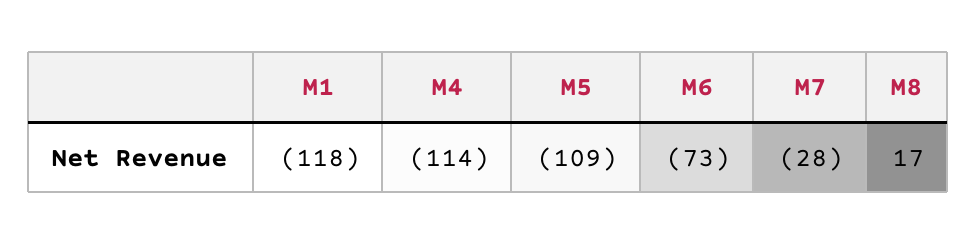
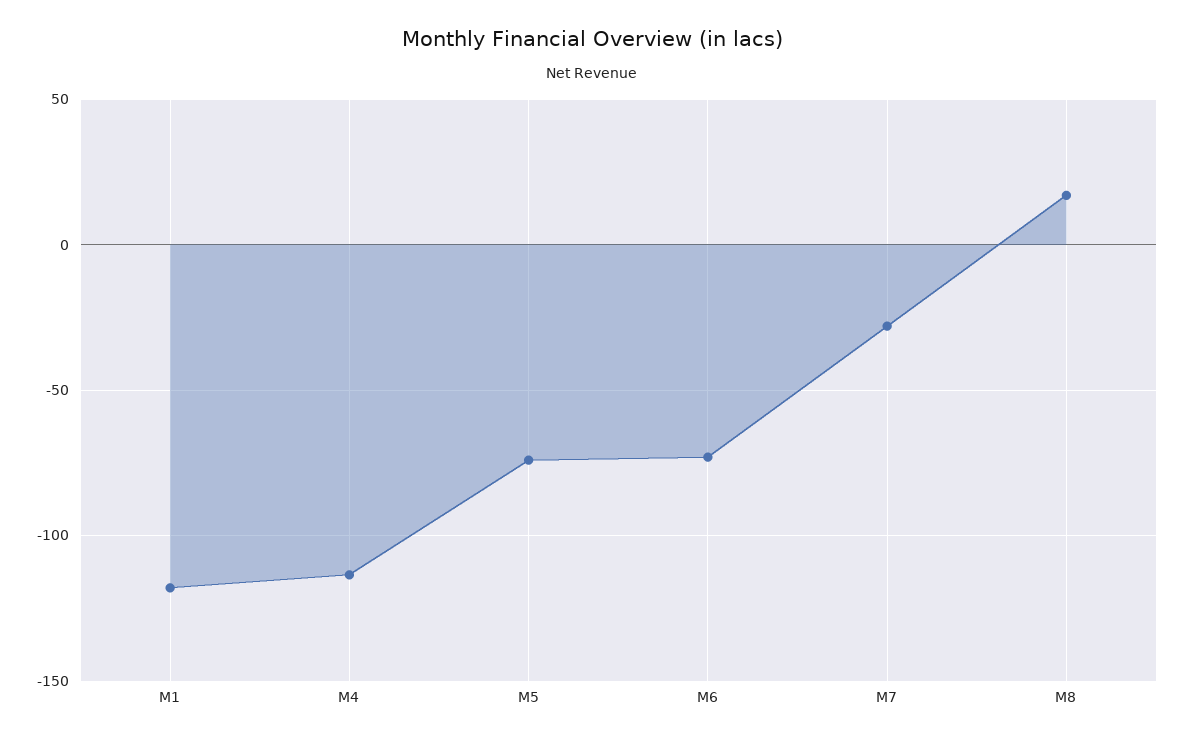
M5: -109 -> -75

